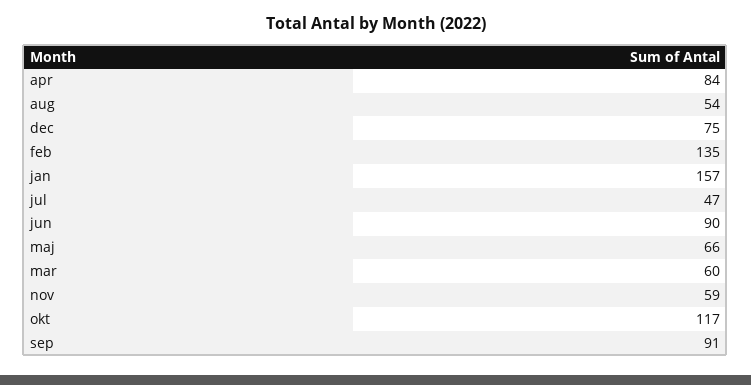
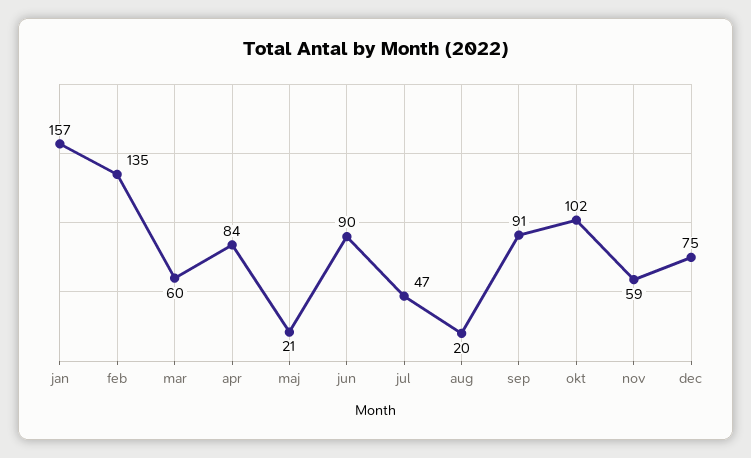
aug: 54 -> 20
maj: 66 -> 21
okt: 117 -> 102

